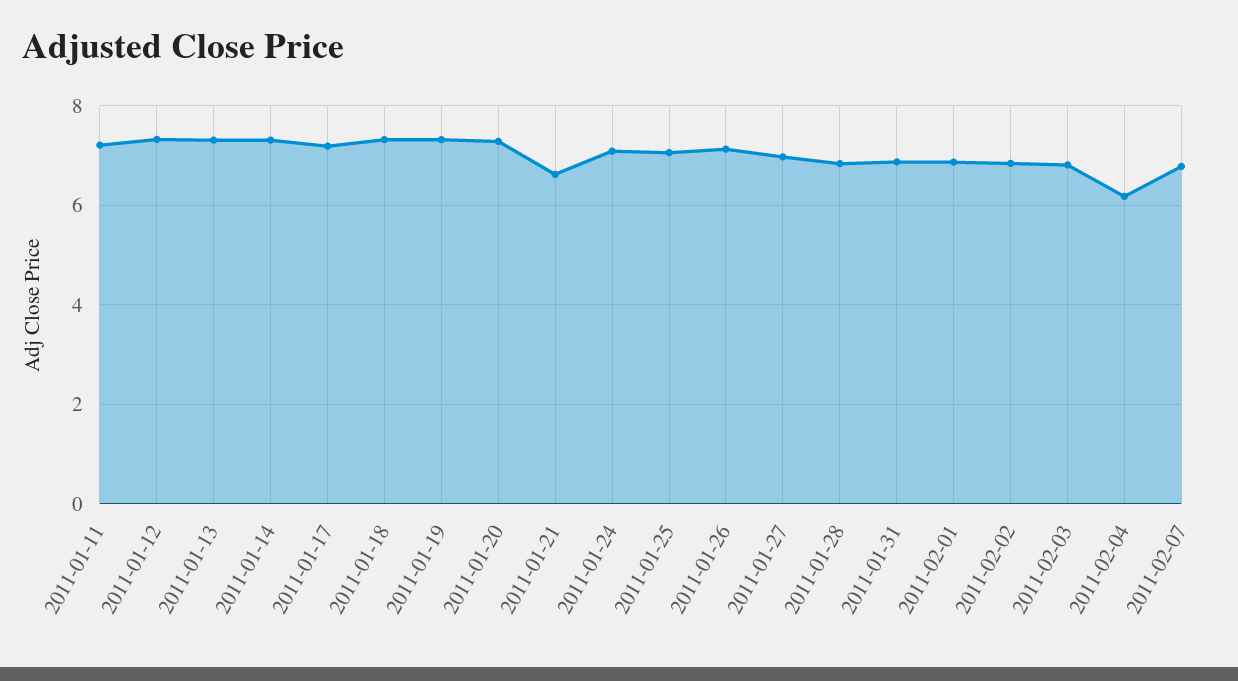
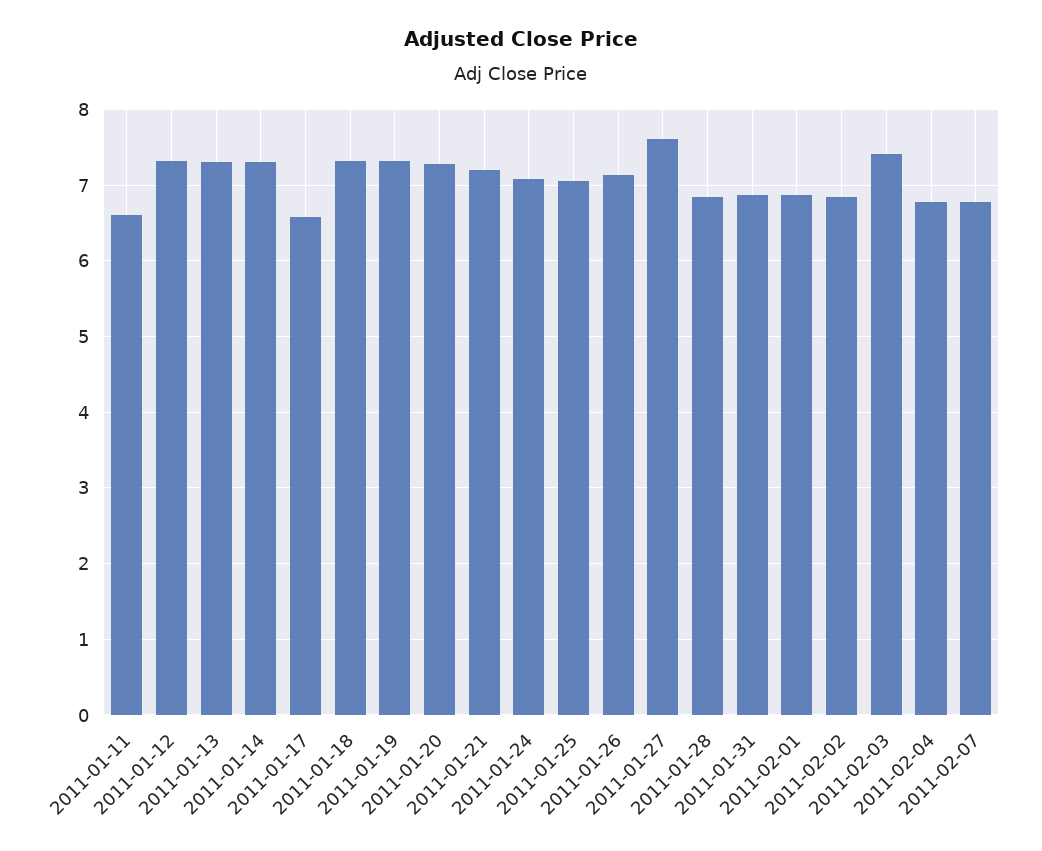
2011-01-11: 7.2 -> 6.6
2011-01-17: 7.2 -> 6.6
2011-01-21: 6.6 -> 7.2
2011-01-27: 7 -> 7.6
2011-02-03: 6.8 -> 7.4
2011-02-04: 6.2 -> 6.8

